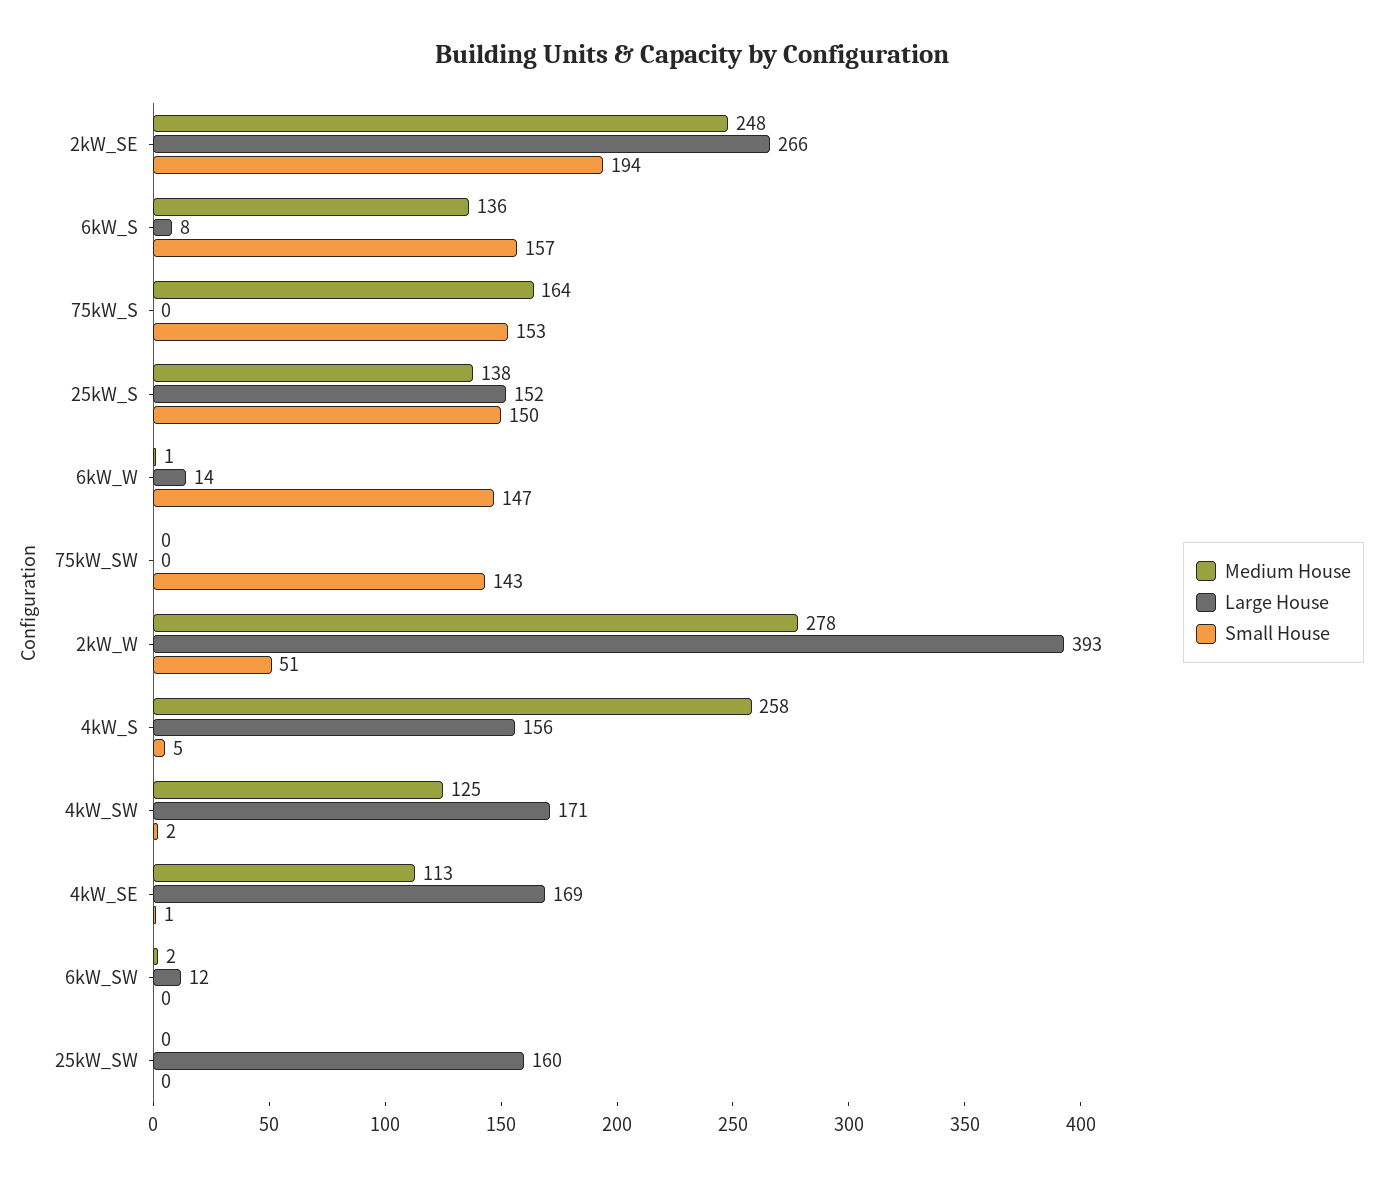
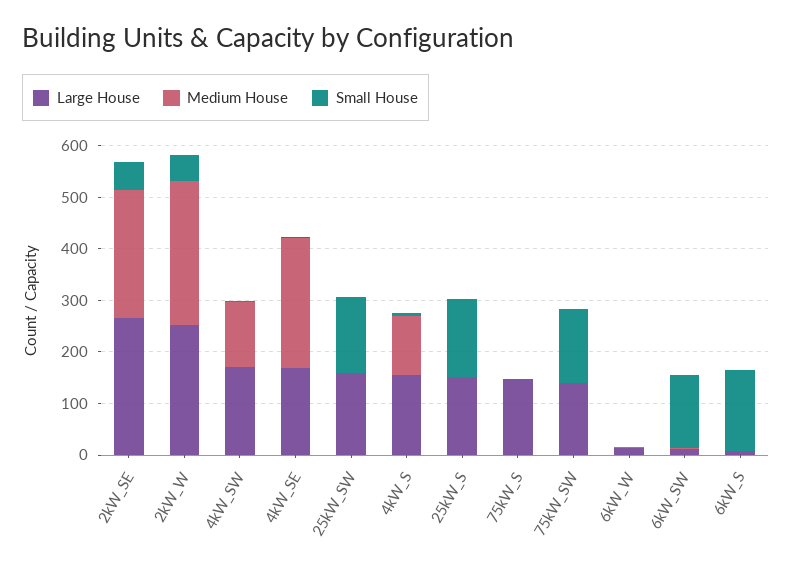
Small House, 2kW_SE: 194 -> 60
Medium House, 6kW_S: 136 -> 0
Medium House, 75kW_S: 164 -> 0
Large House, 75kW_S: 0 -> 140
Small House, 75kW_S: 153 -> 0
Medium House, 25kW_S: 138 -> 0
Small House, 6kW_W: 147 -> 0
Large House, 75kW_SW: 0 -> 140
Large House, 2kW_W: 393 -> 260
Medium House, 4kW_S: 258 -> 120
Medium House, 4kW_SE: 113 -> 260
Small House, 6kW_SW: 0 -> 140
Small House, 25kW_SW: 0 -> 140

